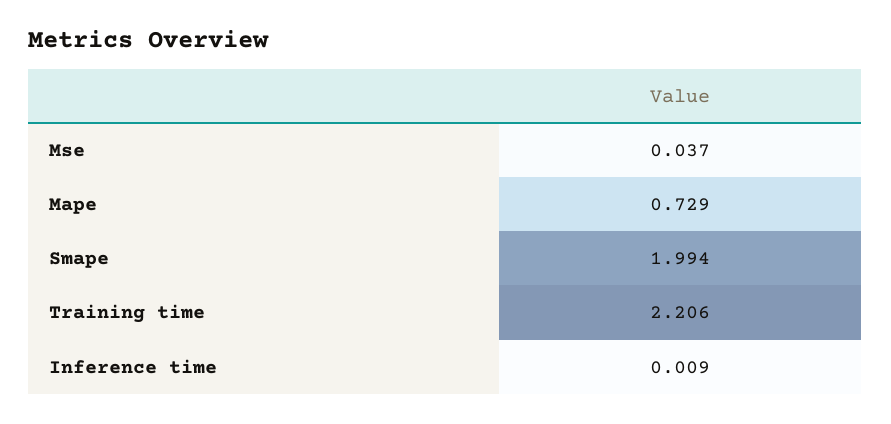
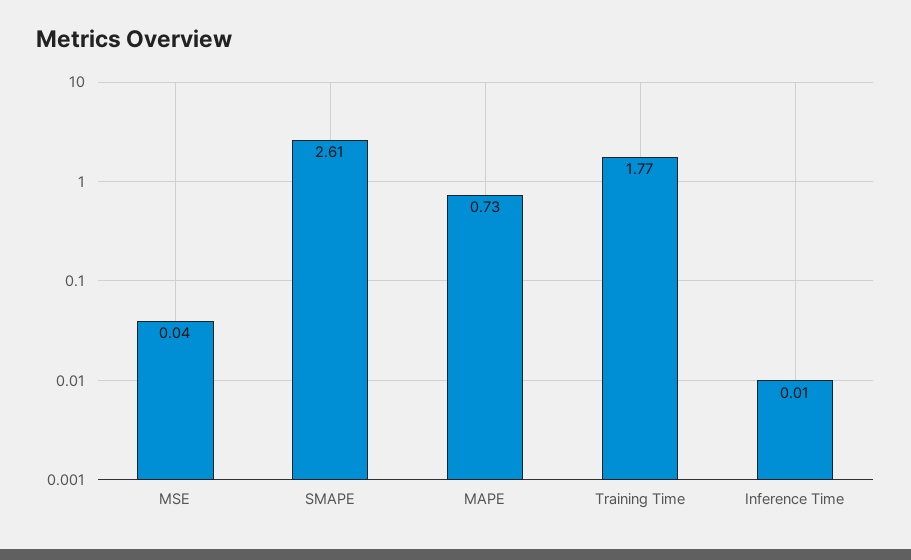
Smape: 1.994 -> 2.61
Training time: 2.206 -> 1.77

